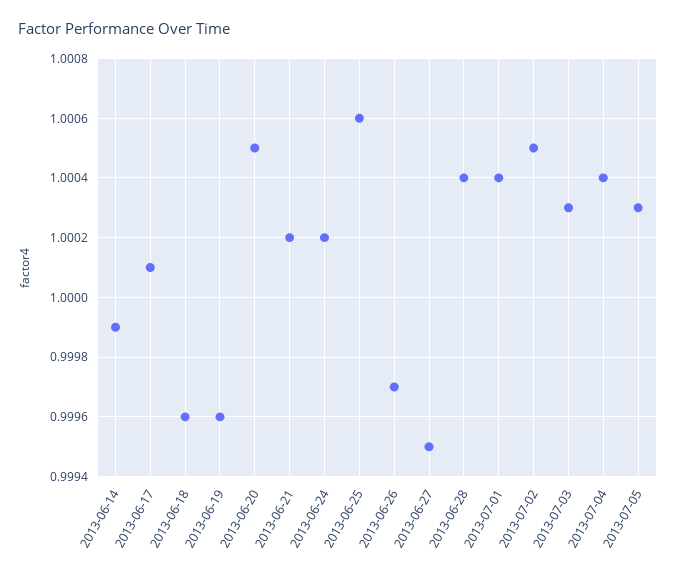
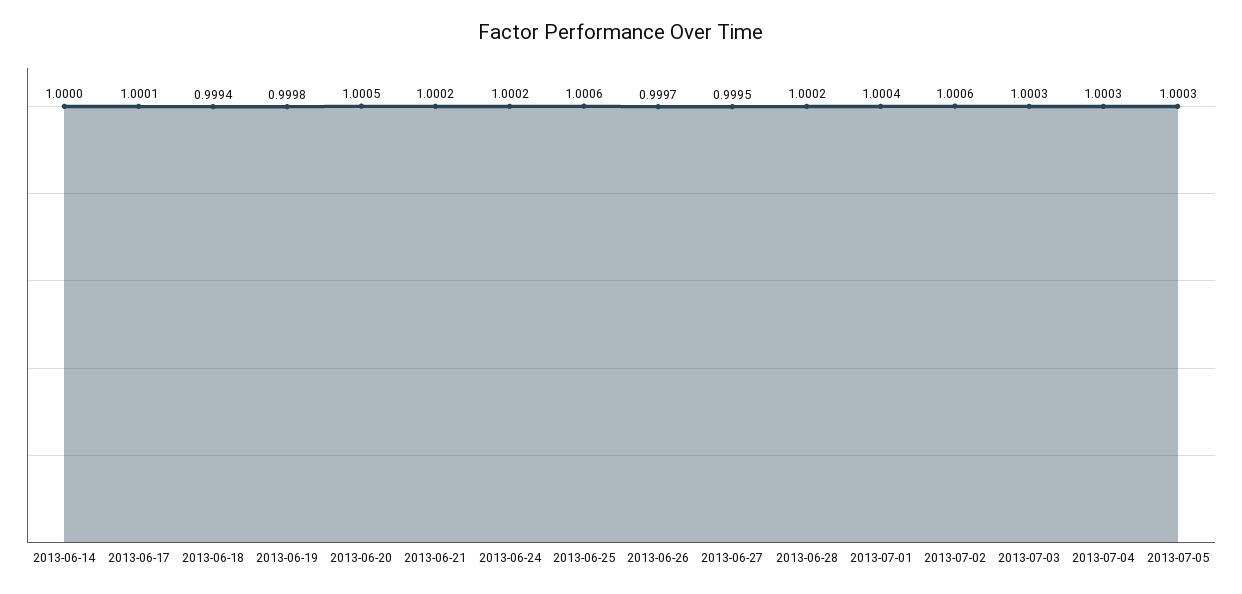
2013-06-14: 0.9999 -> 1
2013-06-18: 0.9996 -> 0.9994
2013-06-19: 0.9996 -> 0.9998
2013-06-28: 1.0004 -> 1.0002
2013-07-02: 1.0005 -> 1.0006
2013-07-04: 1.0004 -> 1.0003

